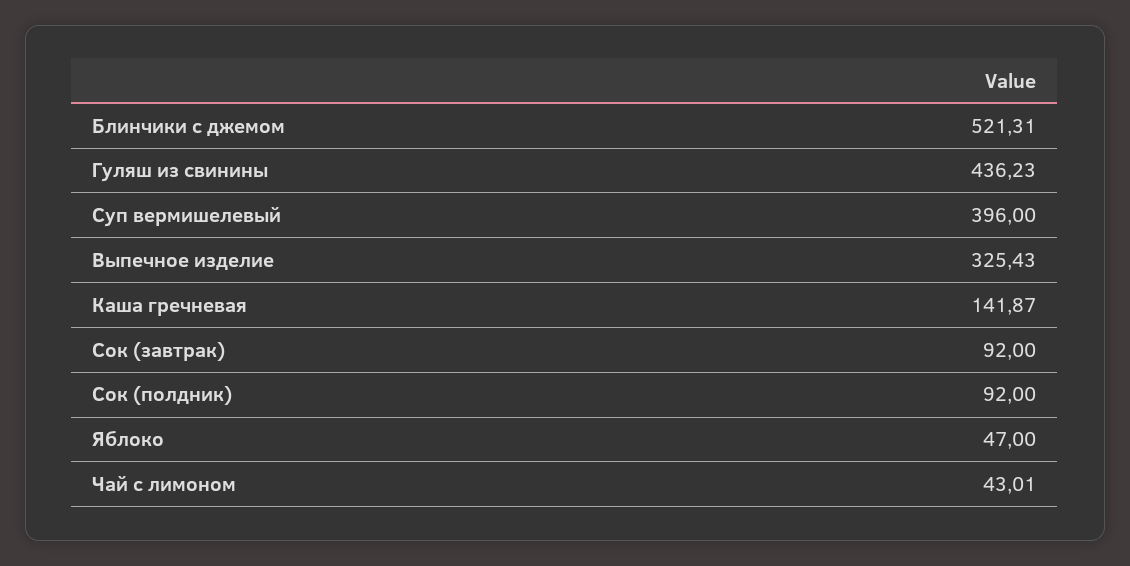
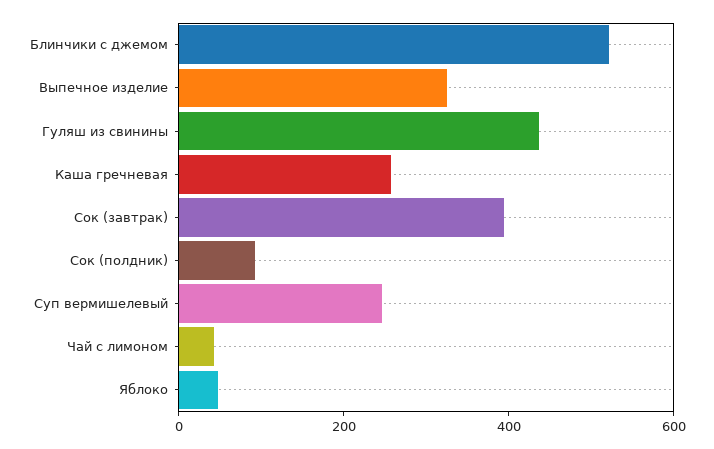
Суп вермишелевый: 396 -> 250
Каша гречневая: 141.87 -> 250
Сок (завтрак): 92 -> 400

